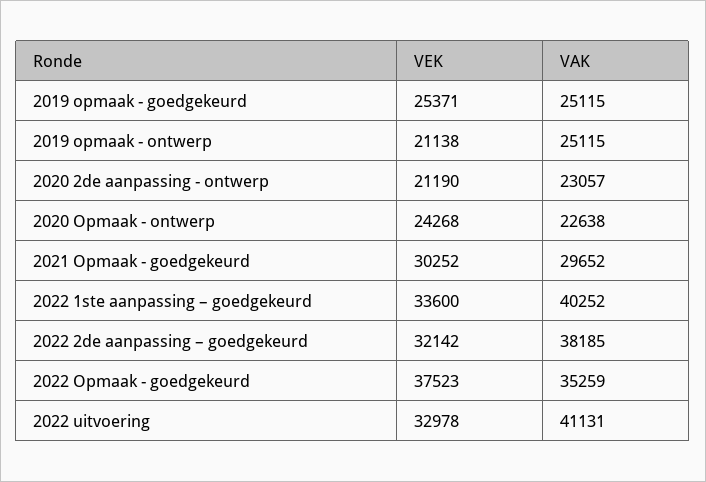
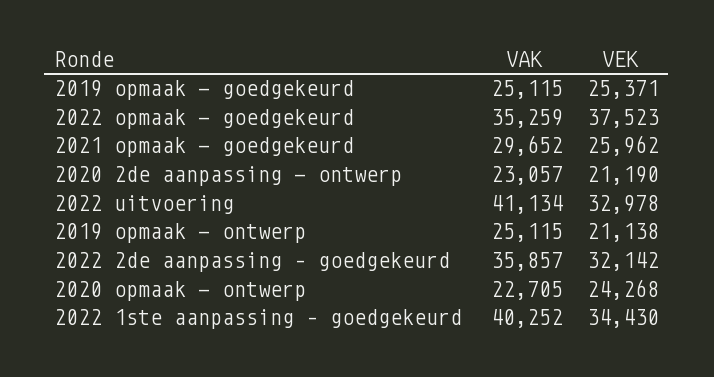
VAK, 2020 Opmaak - ontwerp: 22638 -> 22705
VEK, 2021 Opmaak - goedgekeurd: 30252 -> 25962
VEK, 2022 1ste aanpassing – goedgekeurd: 33600 -> 34430
VAK, 2022 2de aanpassing – goedgekeurd: 38185 -> 35857
VAK, 2022 uitvoering: 41131 -> 41134

